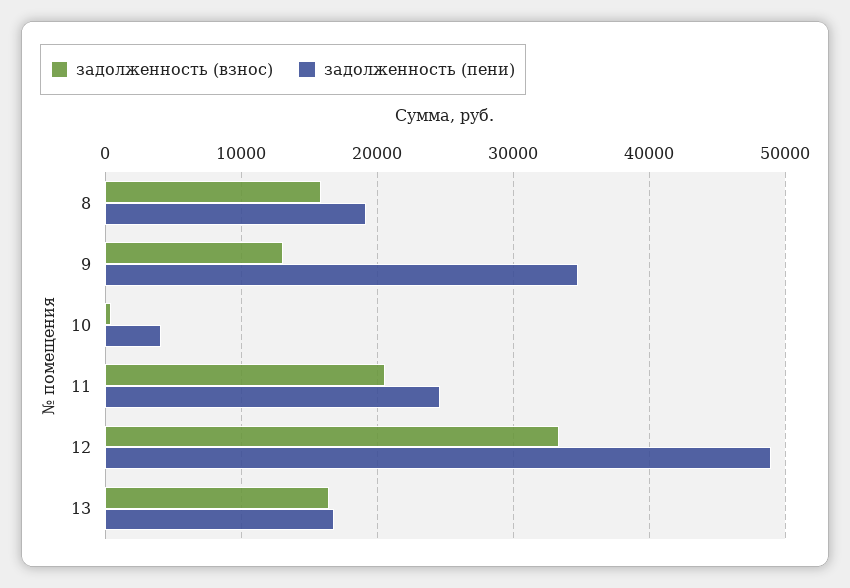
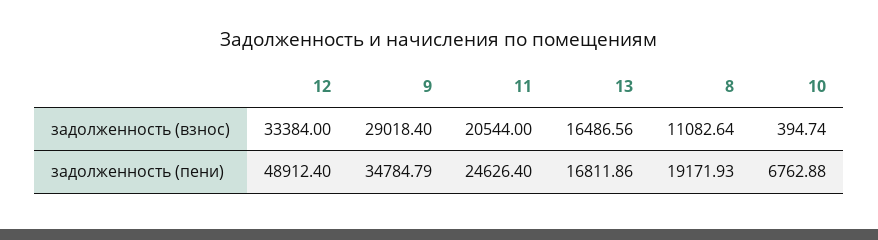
задолженность (взнос), 8: 16000 -> 11082.64
задолженность (взнос), 9: 13000 -> 29018.4
задолженность (пени), 10: 4000 -> 6762.88

